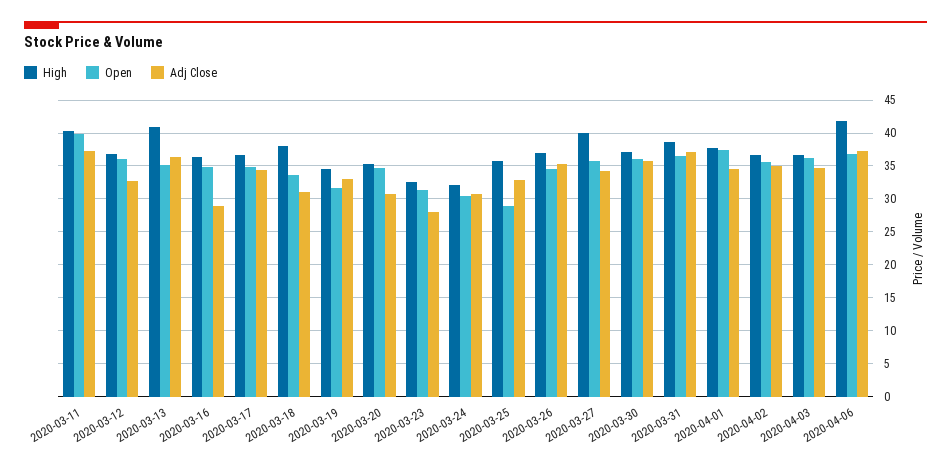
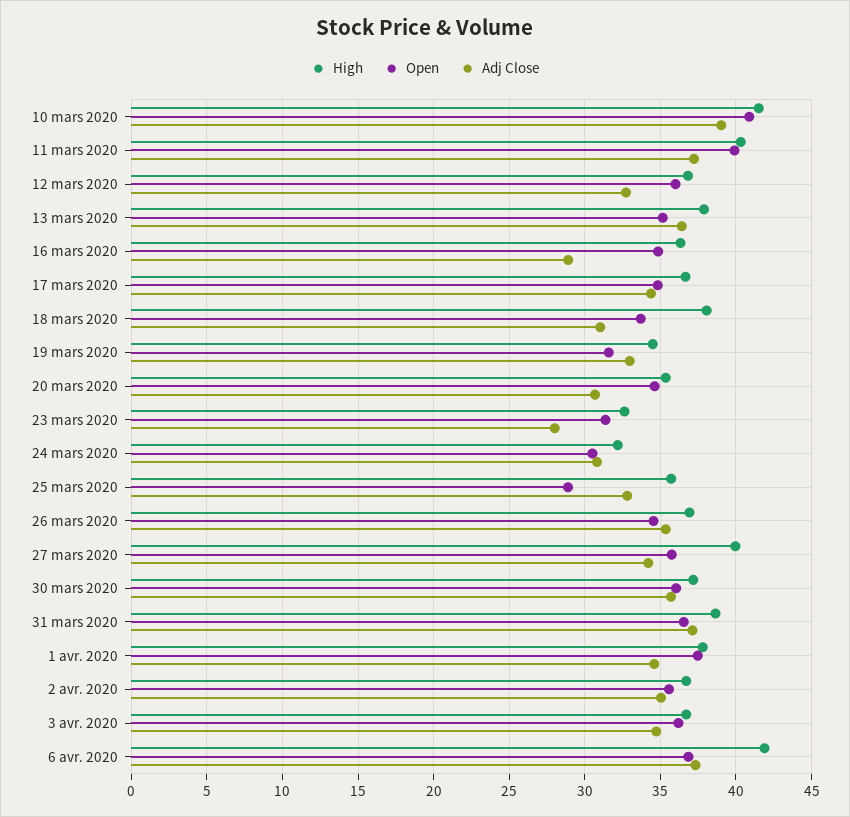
High, 2020-03-13: 41 -> 38
High, 10 mars 2020: none -> 41.5
Open, 10 mars 2020: none -> 41
Adj Close, 10 mars 2020: none -> 39

